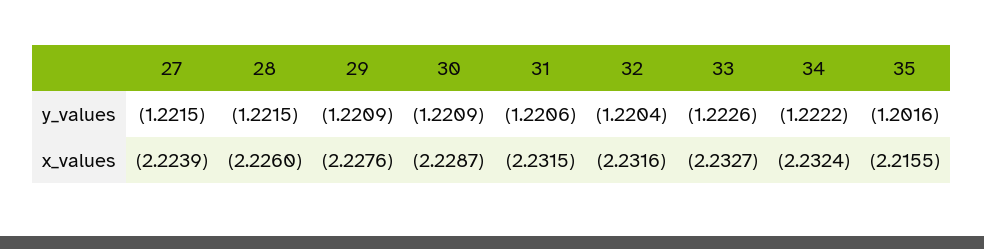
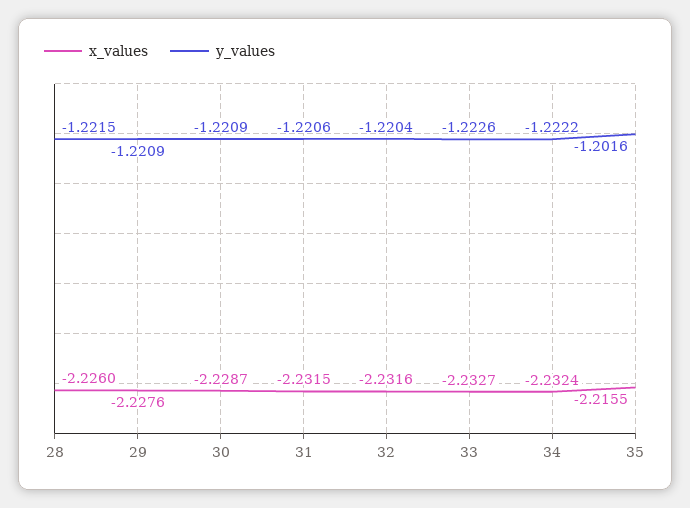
y_values, 27: -1.2215 -> none
x_values, 27: -2.2239 -> none

